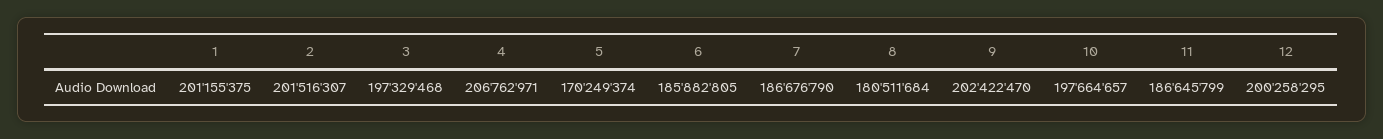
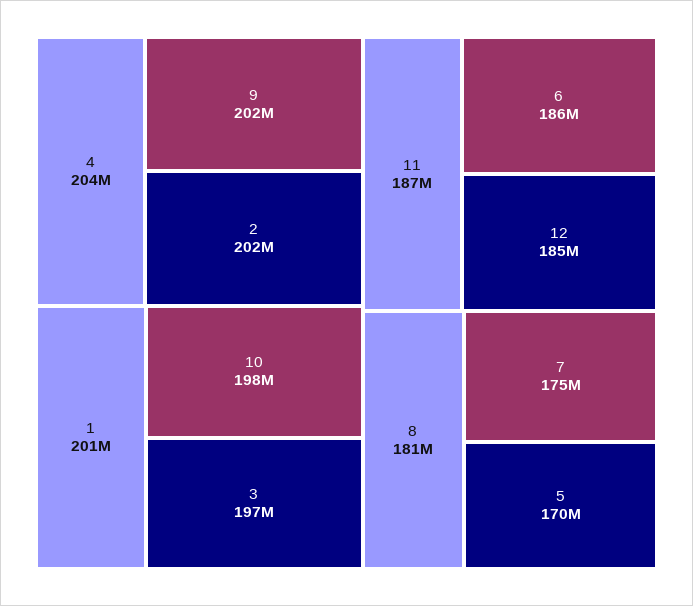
4: 206762971 -> 204000000
7: 186676790 -> 175000000
12: 200258295 -> 185000000

